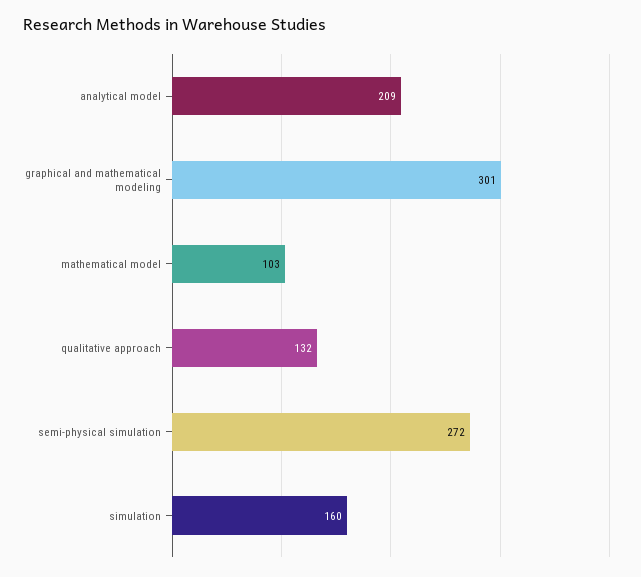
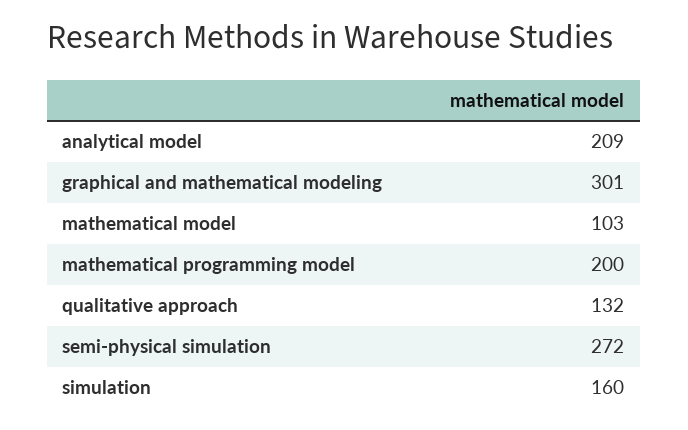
mathematical programming model: none -> 200

